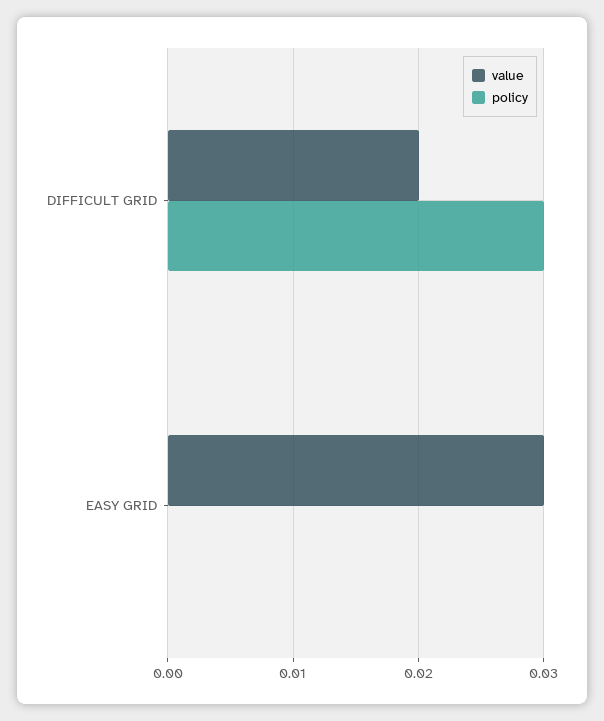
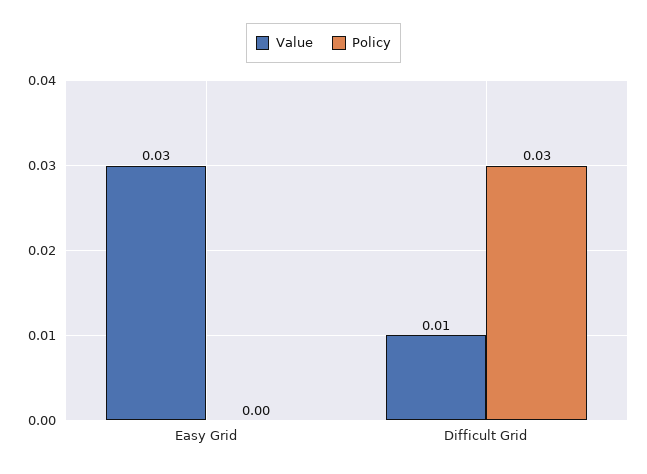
value, DIFFICULT GRID: 0.02 -> 0.01

